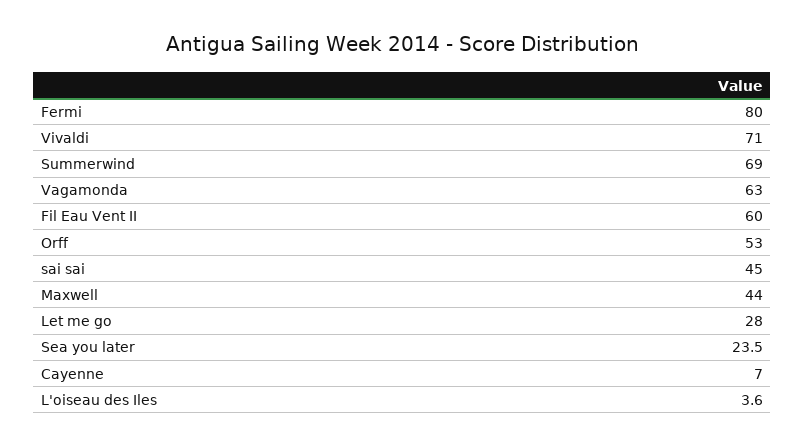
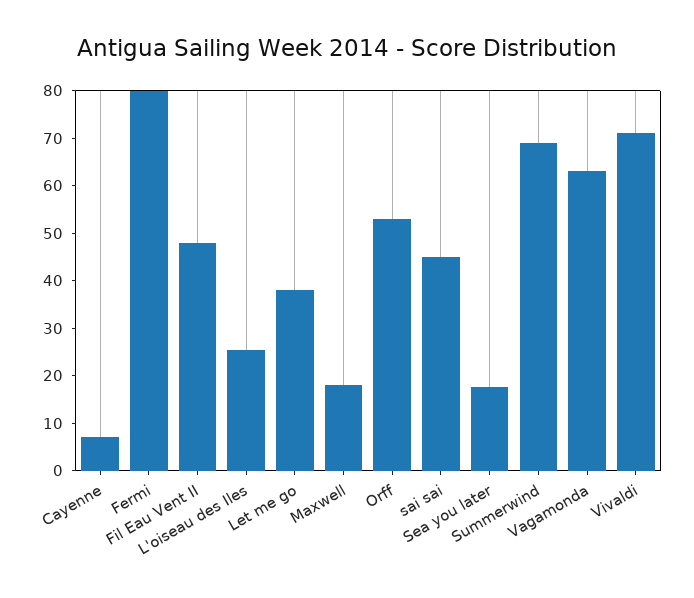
Fil Eau Vent II: 60 -> 48
Maxwell: 44 -> 18
Let me go: 28 -> 38
Sea you later: 23.5 -> 18
L'oiseau des Iles: 3.6 -> 26

